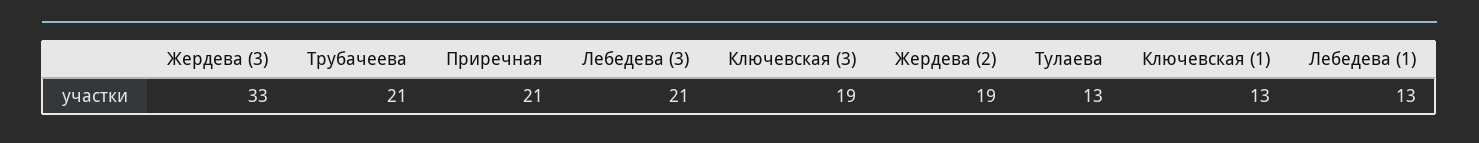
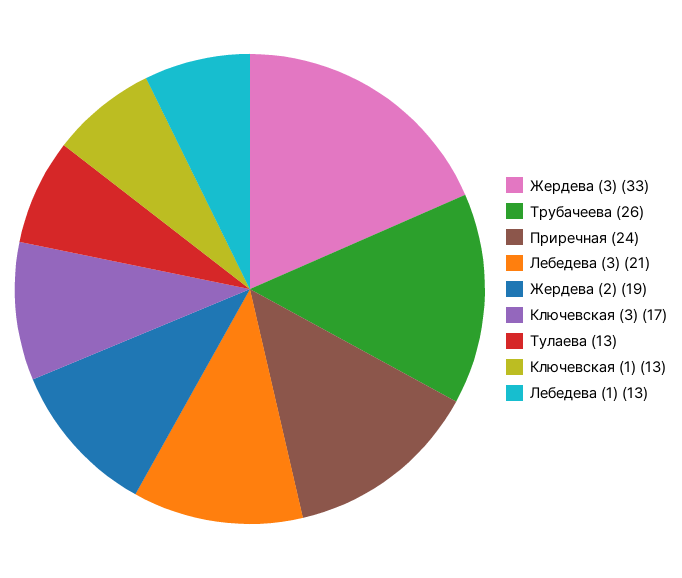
Трубачеева: 21 -> 26
Приречная: 21 -> 24
Ключевская (3): 19 -> 17

